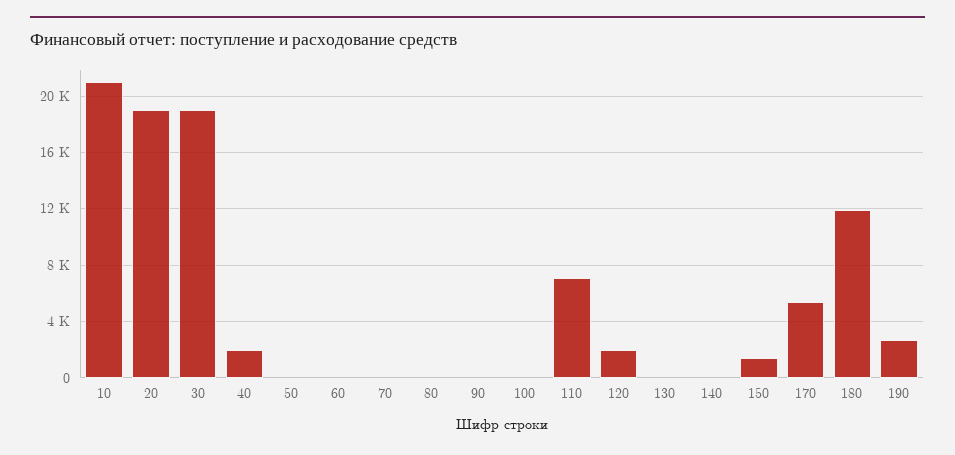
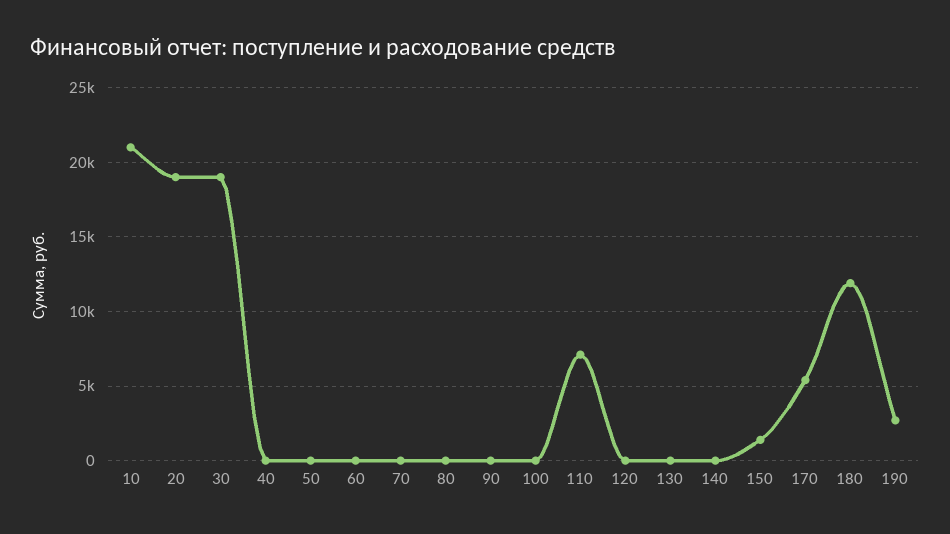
40: 2000 -> 0
120: 2000 -> 0

